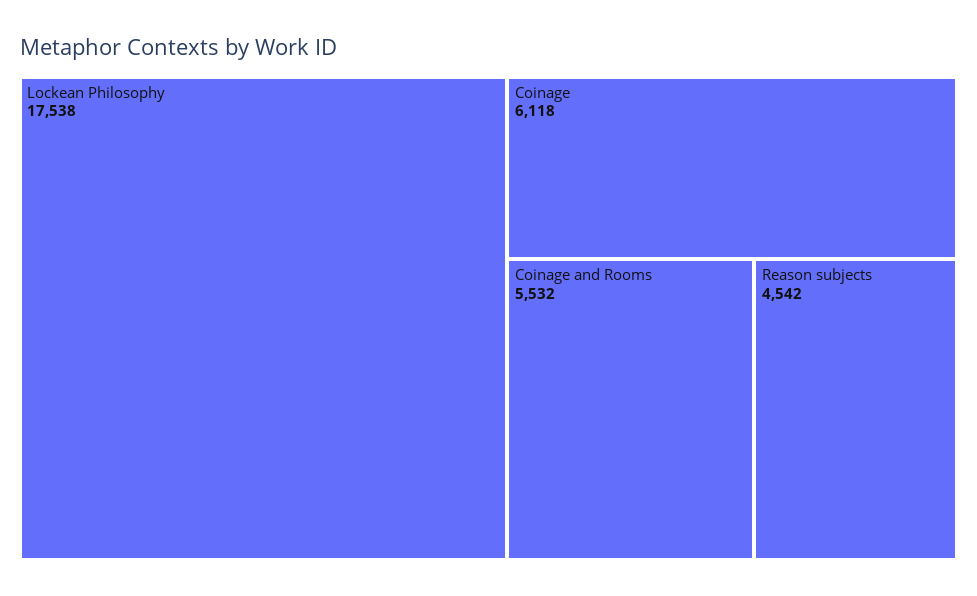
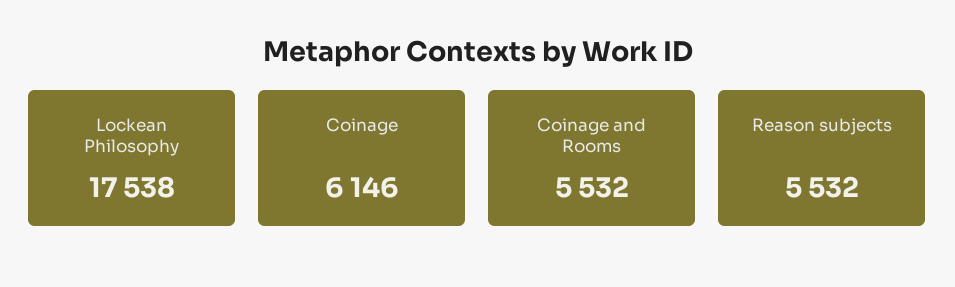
Coinage: 6118 -> 6146
Reason subjects: 4542 -> 5532

